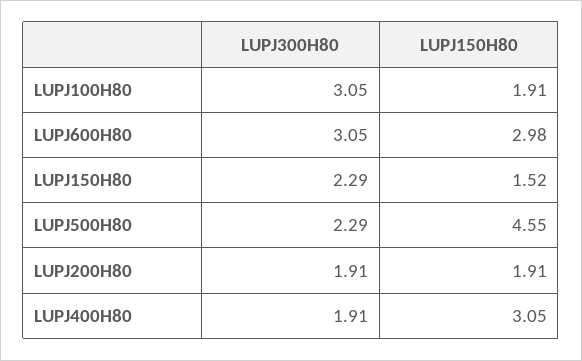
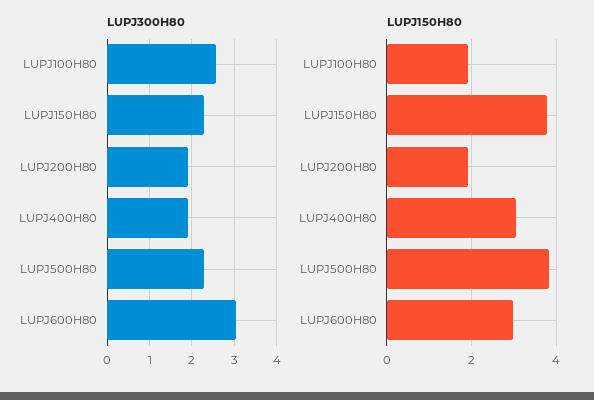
LUPJ300H80, LUPJ100H80: 3.05 -> 2.6
LUPJ150H80, LUPJ150H80: 1.52 -> 3.8
LUPJ150H80, LUPJ500H80: 4.55 -> 3.8

